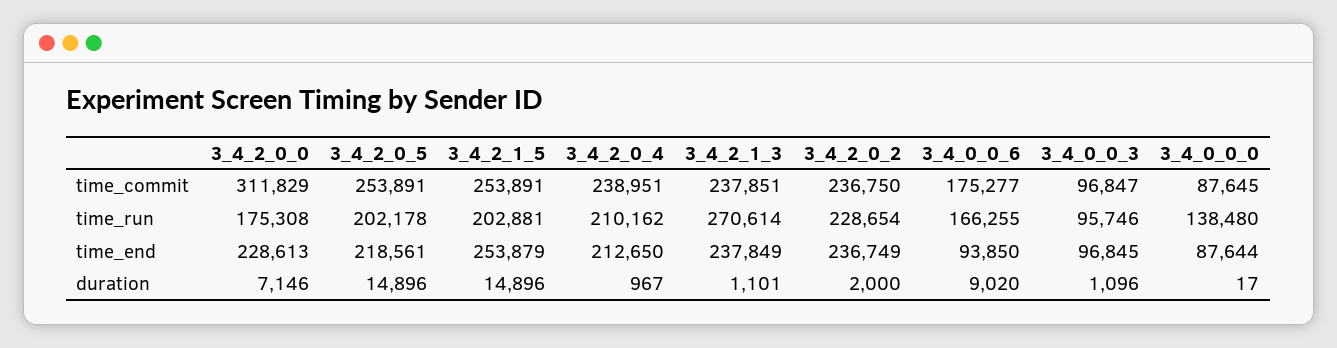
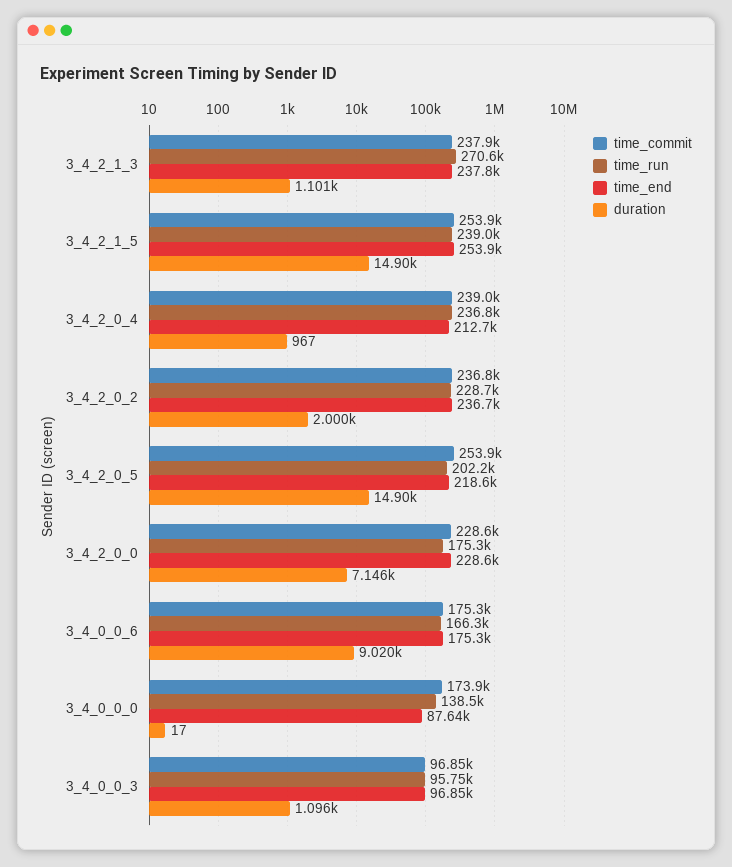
time_commit, 3_4_2_0_0: 311829 -> 228600
time_commit, 3_4_0_0_0: 87645 -> 173900
time_run, 3_4_2_1_5: 202881 -> 239000
time_run, 3_4_2_0_4: 210162 -> 236800
time_end, 3_4_0_0_6: 93850 -> 175300

